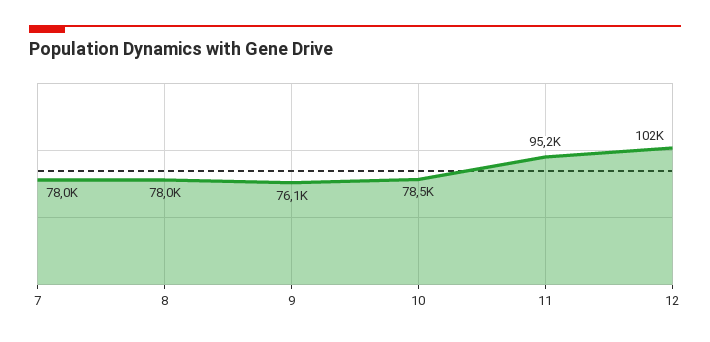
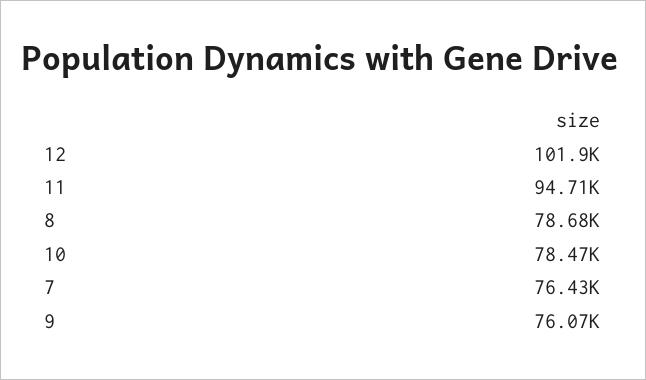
7: 78000 -> 76430
8: 78000 -> 78680
11: 95200 -> 94710

